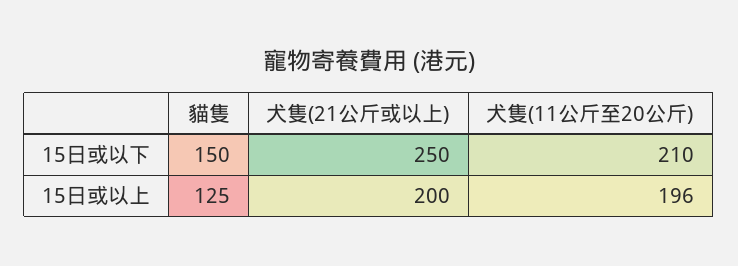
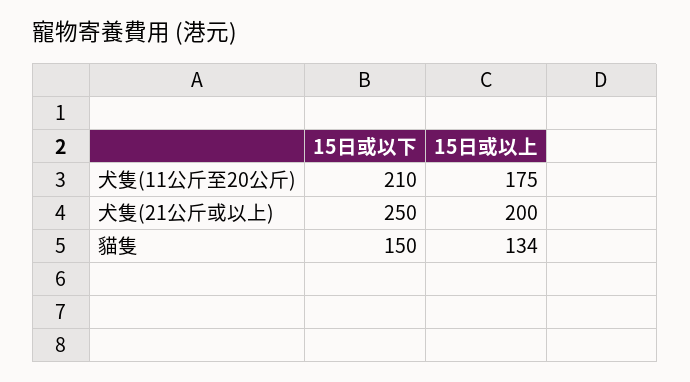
貓隻, 15日或以上: 125 -> 134
犬隻(11公斤至20公斤), 15日或以上: 196 -> 175

